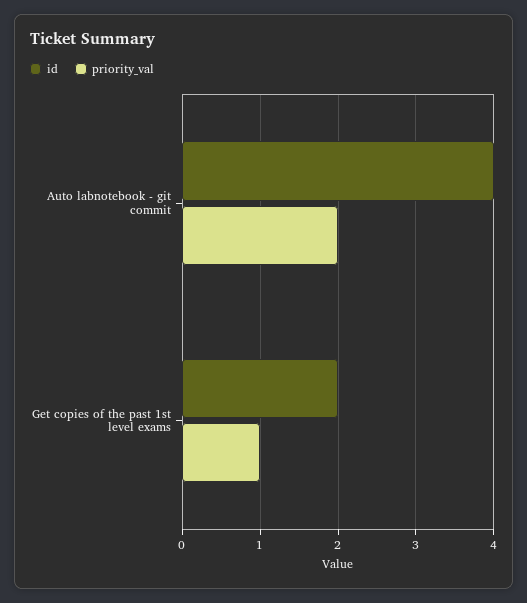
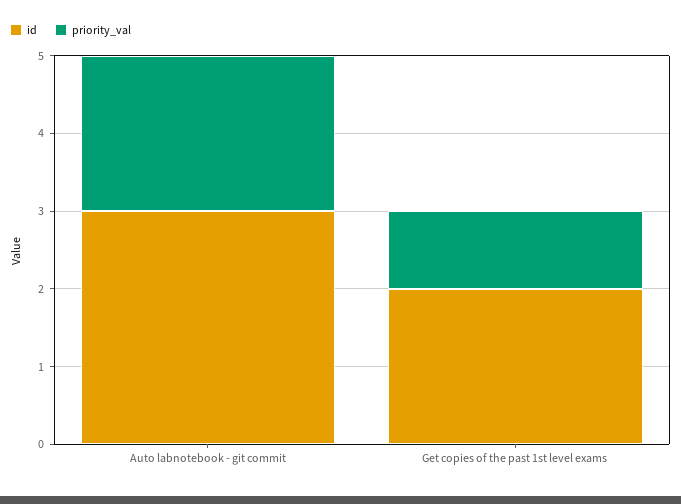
id, Auto labnotebook - git commit: 4 -> 3

